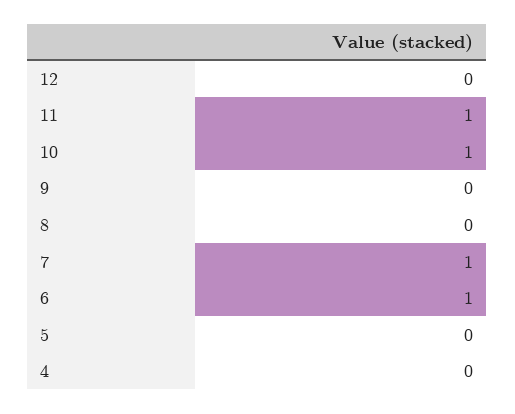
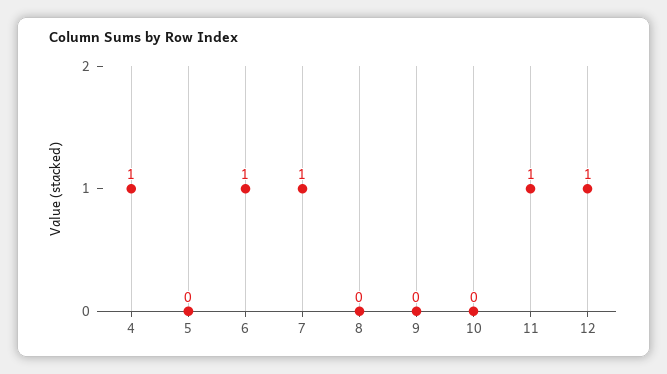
12: 0 -> 1
10: 1 -> 0
4: 0 -> 1

